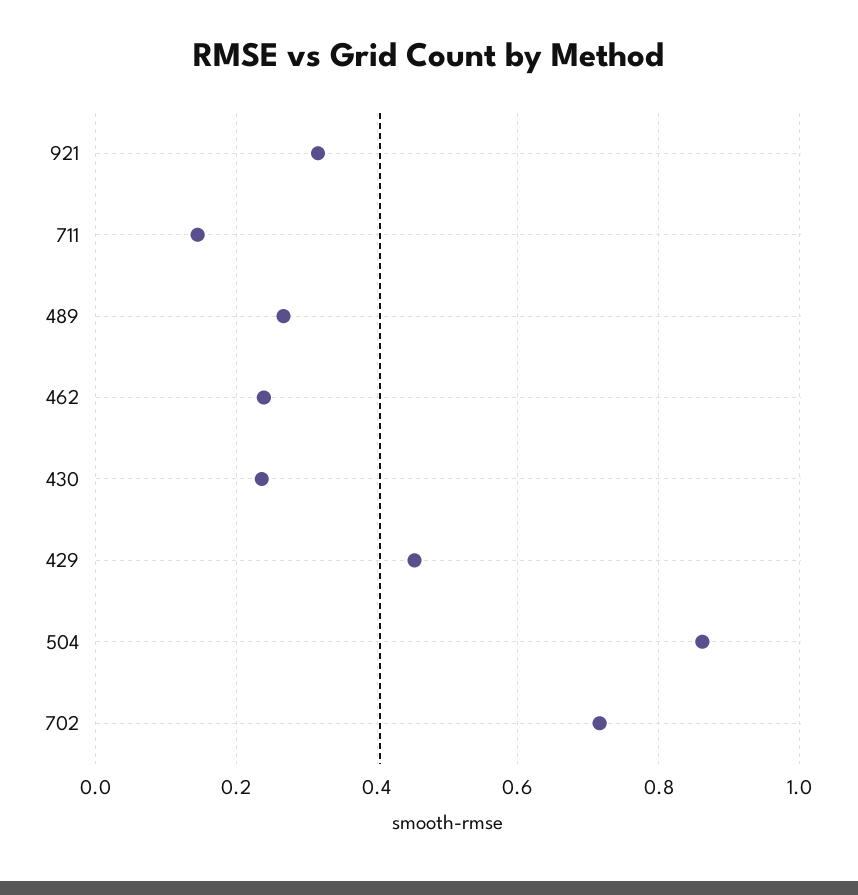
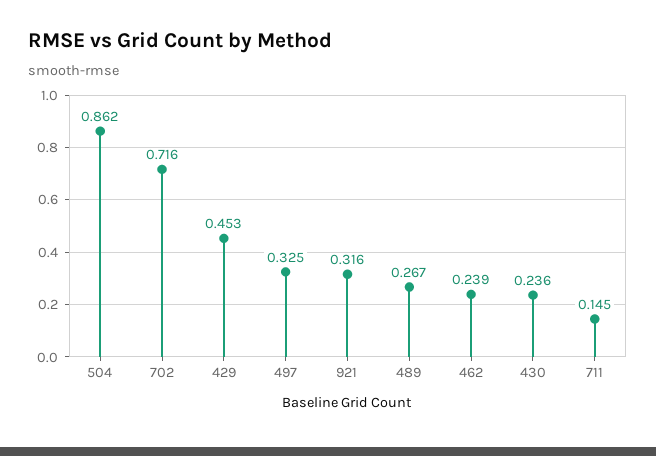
497: none -> 0.325

